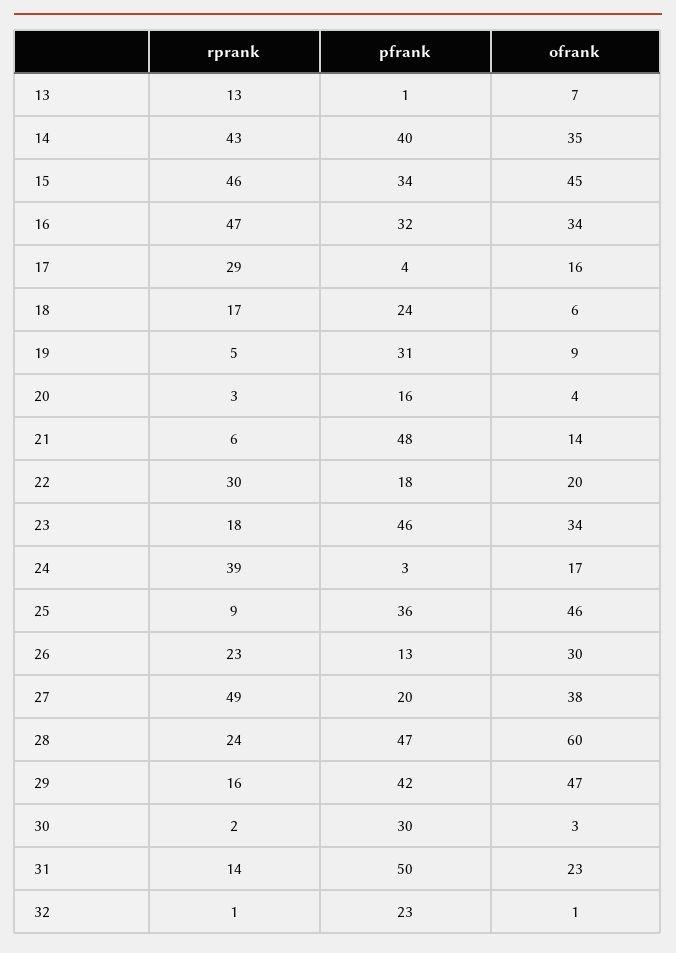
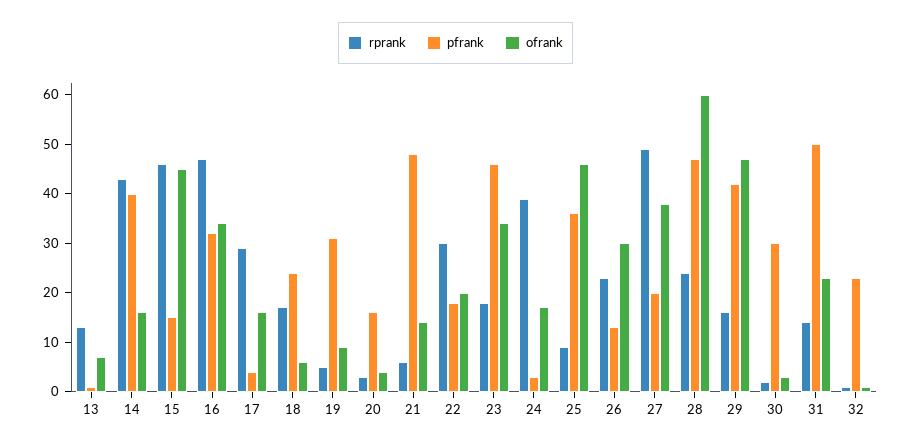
ofrank, 14: 35 -> 15
pfrank, 15: 34 -> 15

